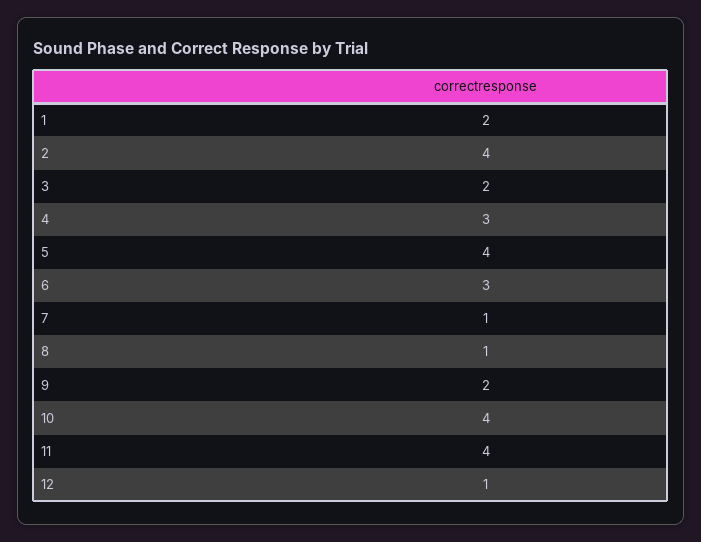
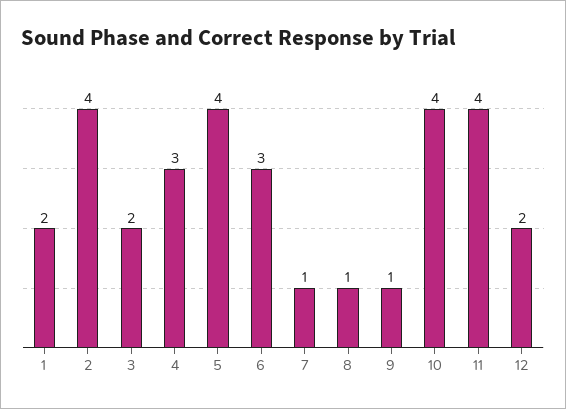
9: 2 -> 1
12: 1 -> 2

